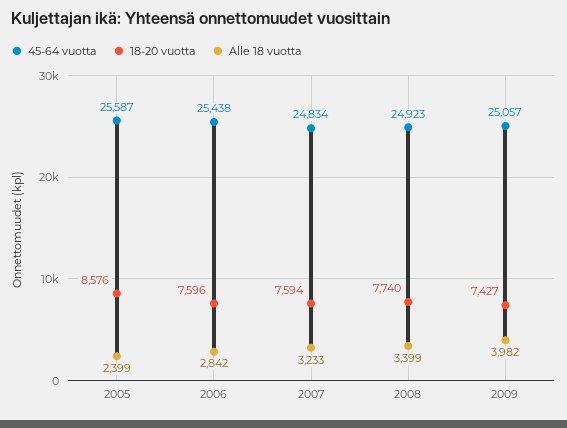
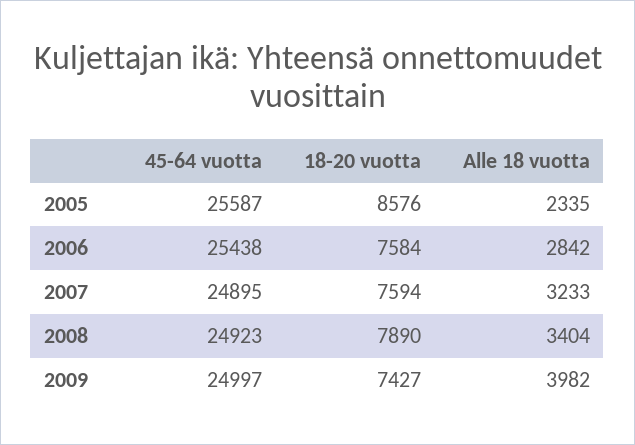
Alle 18 vuotta, 2005: 2399 -> 2335
18-20 vuotta, 2006: 7596 -> 7584
45-64 vuotta, 2007: 24834 -> 24895
18-20 vuotta, 2008: 7740 -> 7890
Alle 18 vuotta, 2008: 3399 -> 3404
45-64 vuotta, 2009: 25057 -> 24997

